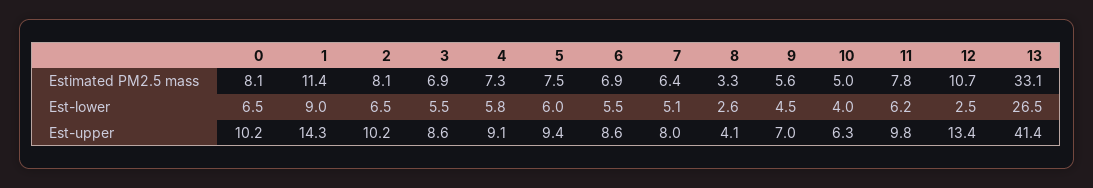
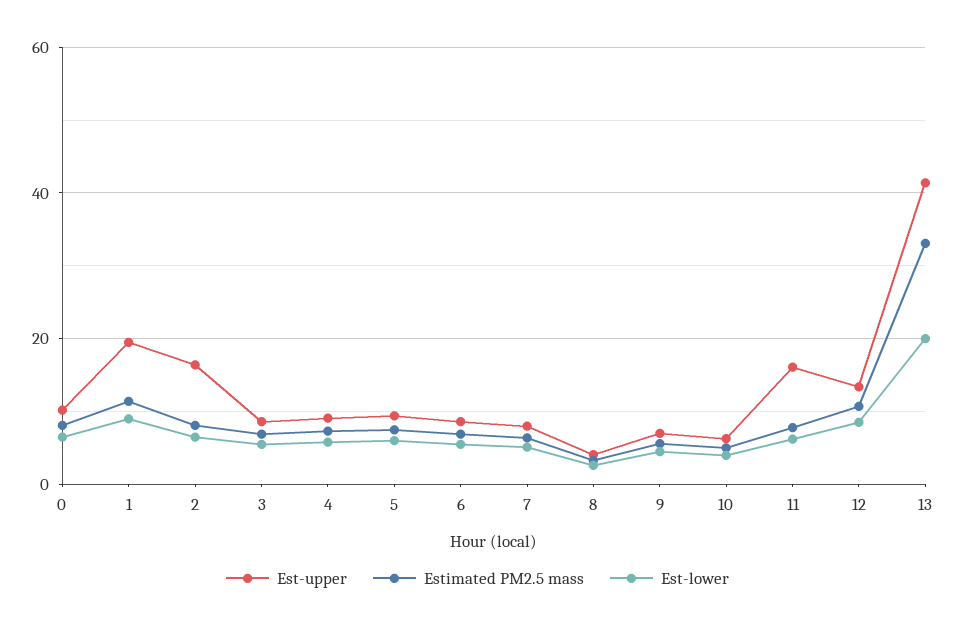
Est-lower, 12: 2.5 -> 8
Est-lower, 13: 26.5 -> 20
Est-upper, 1: 14.3 -> 20
Est-upper, 2: 10.2 -> 16
Est-upper, 11: 9.8 -> 16

